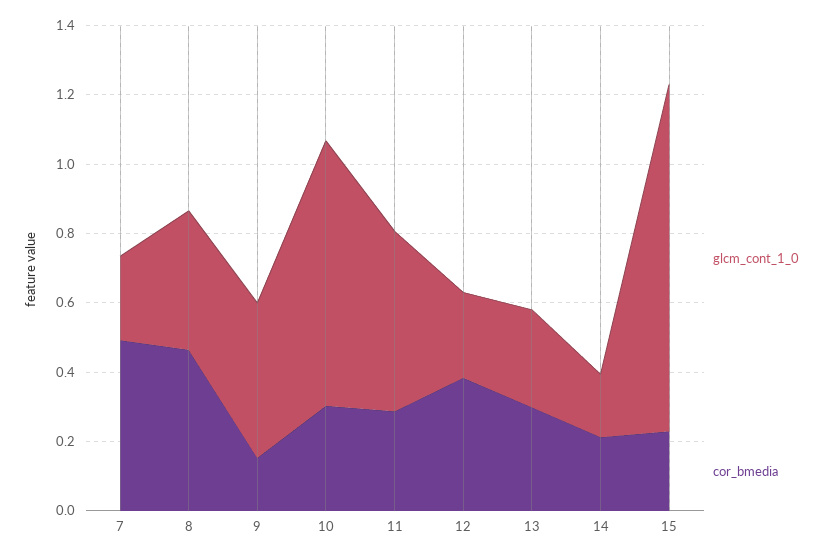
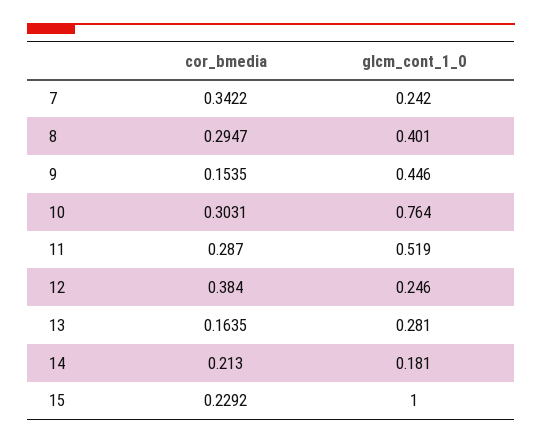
cor_bmedia, 7: 0.5 -> 0.3422
cor_bmedia, 8: 0.45 -> 0.2947
cor_bmedia, 13: 0.3 -> 0.1635

